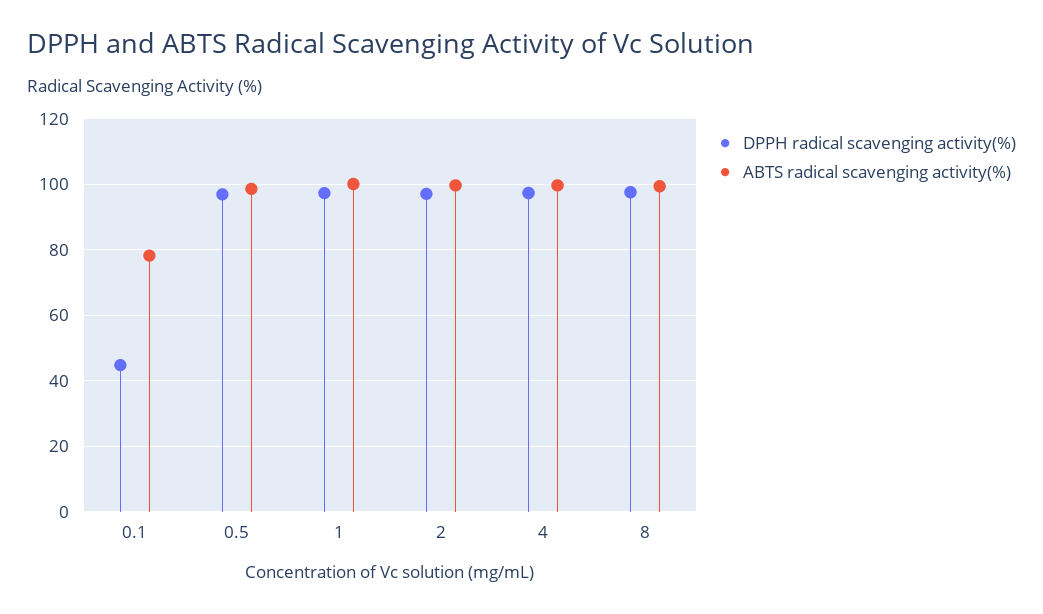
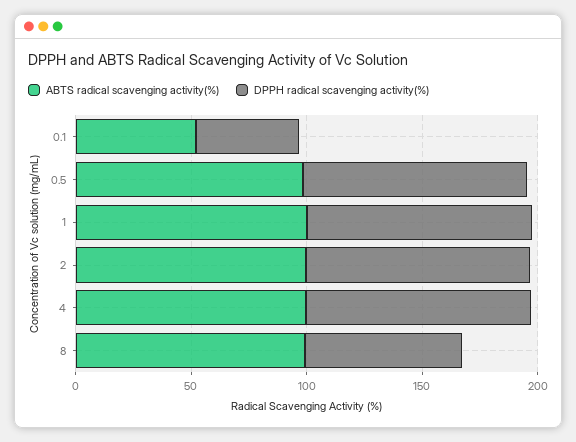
ABTS radical scavenging activity(%), 0.1: 78 -> 50
DPPH radical scavenging activity(%), 8: 98 -> 70

